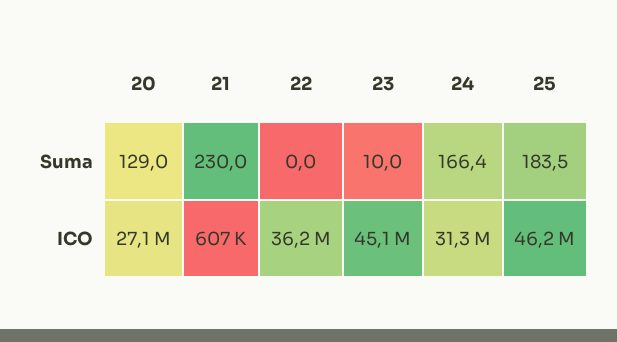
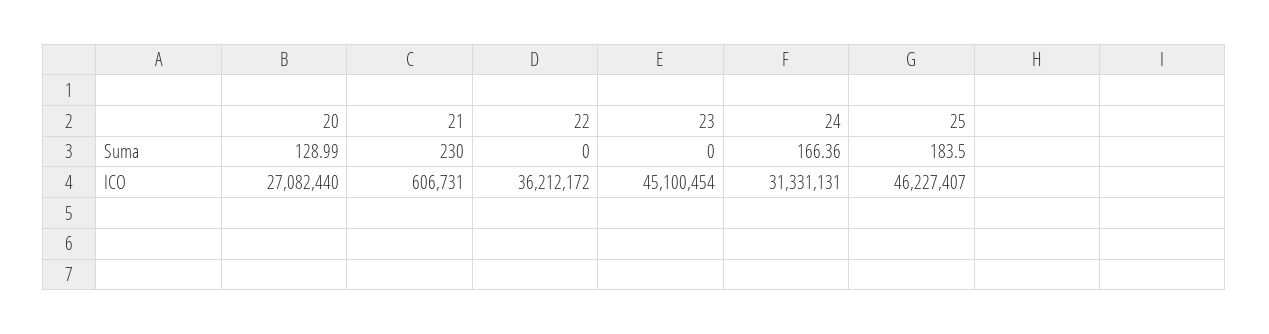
23, Suma: 10 -> 0

